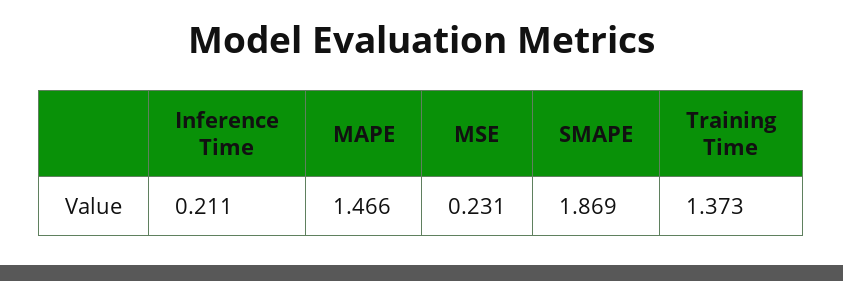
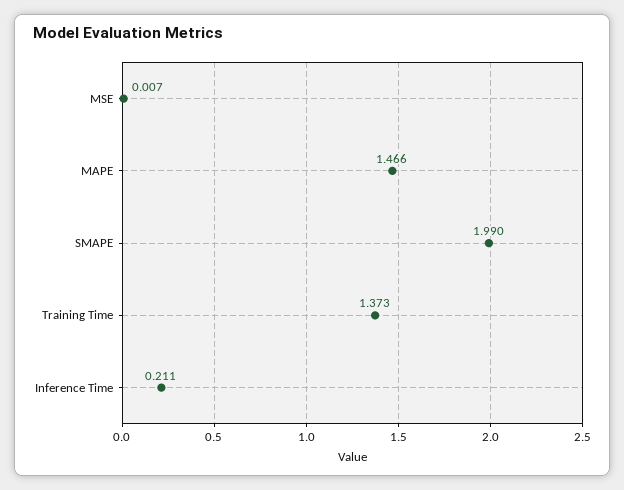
MSE: 0.231 -> 0.007
SMAPE: 1.869 -> 1.99

